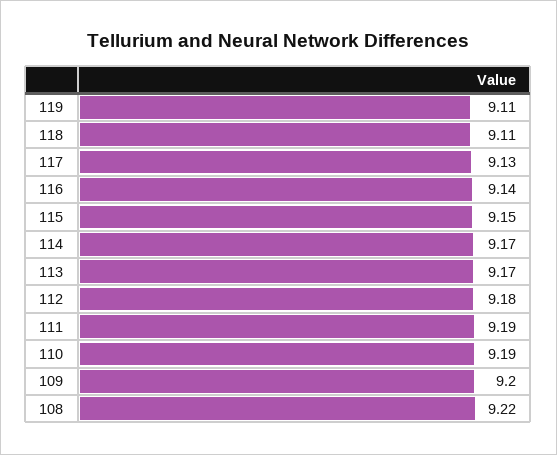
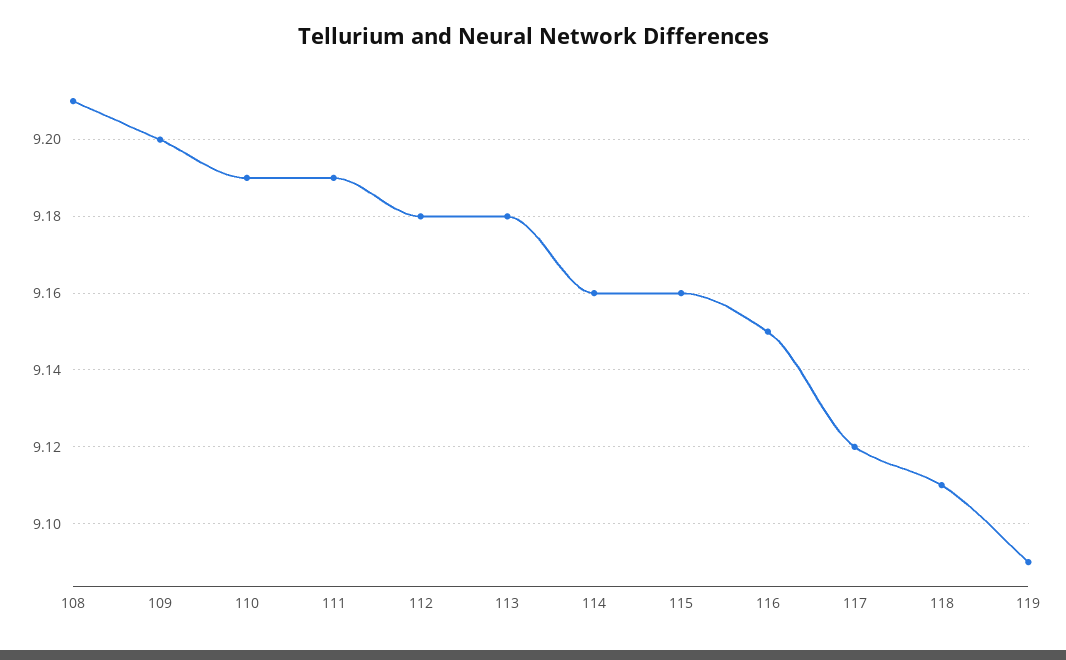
119: 9.11 -> 9.09
117: 9.13 -> 9.12
116: 9.14 -> 9.15
115: 9.15 -> 9.16
114: 9.17 -> 9.16
113: 9.17 -> 9.18
108: 9.22 -> 9.21

